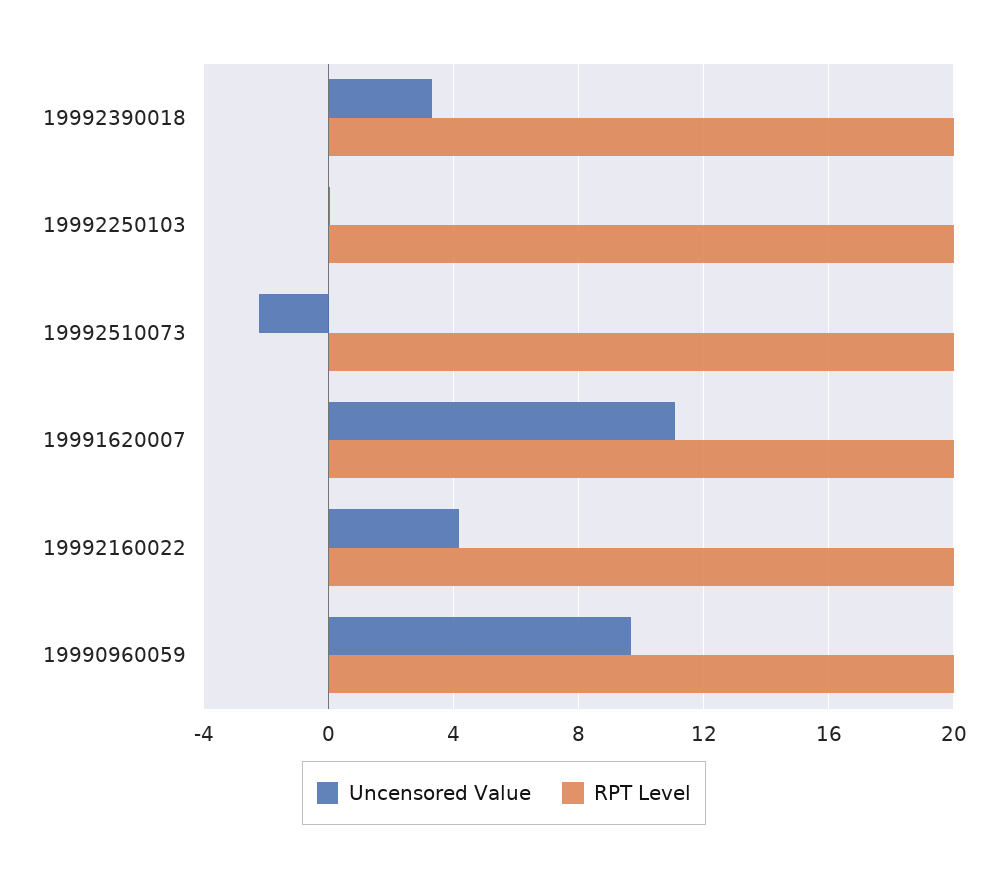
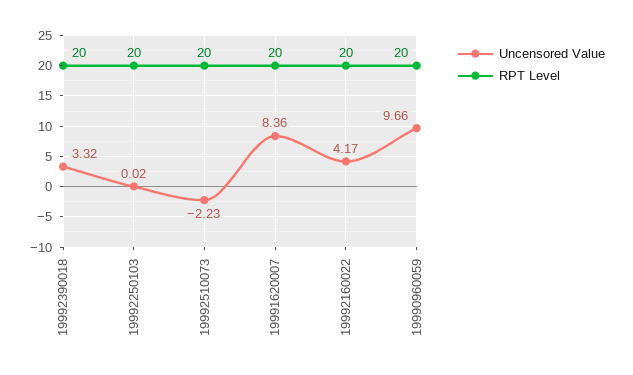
Uncensored Value, 19991620007: 11 -> 8.36

